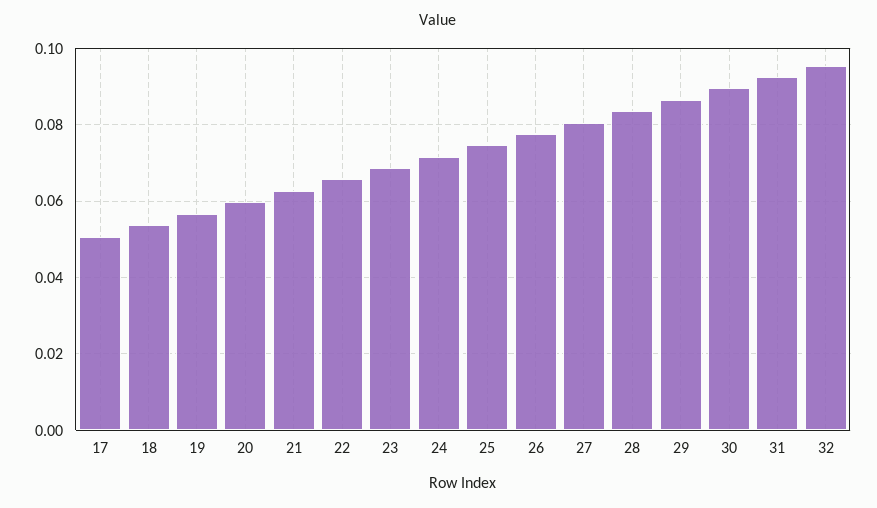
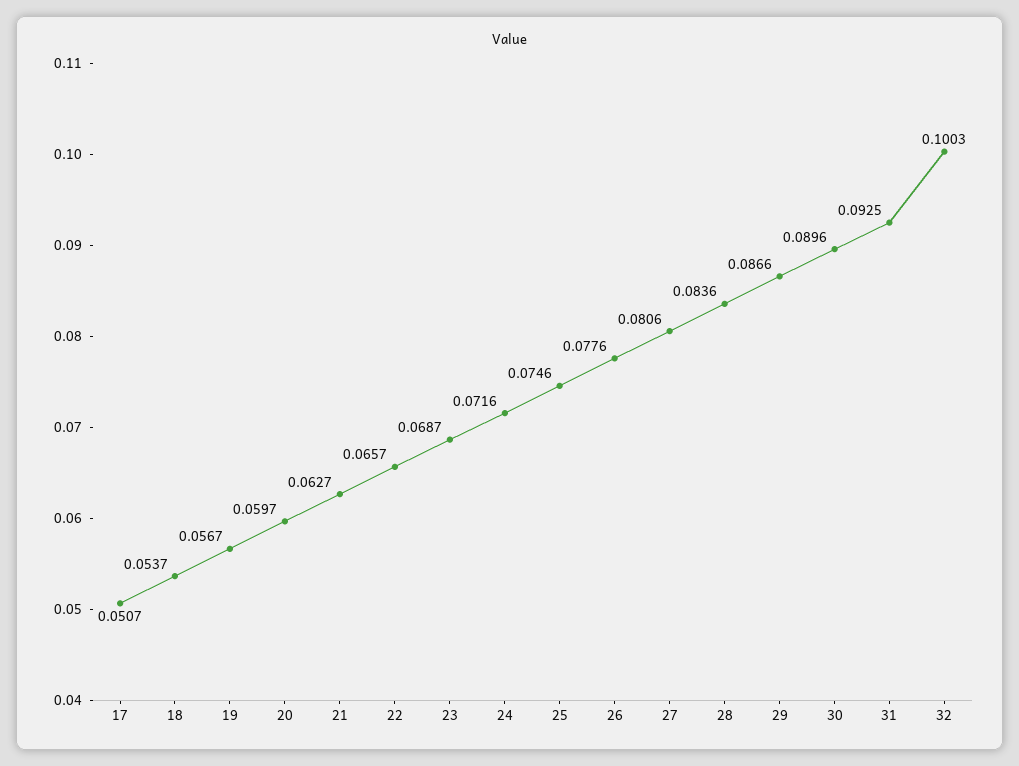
32: 0.096 -> 0.1003

